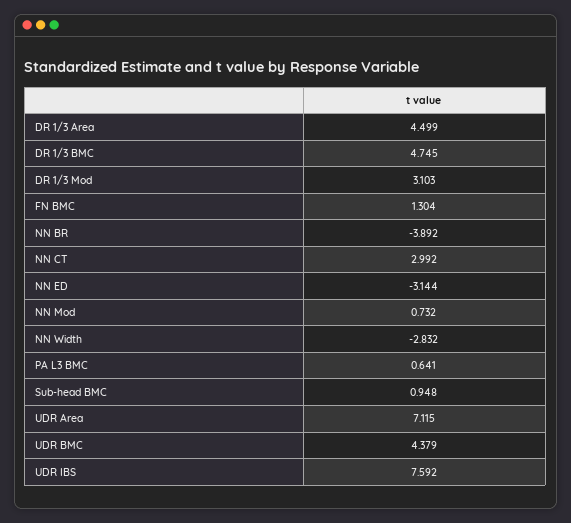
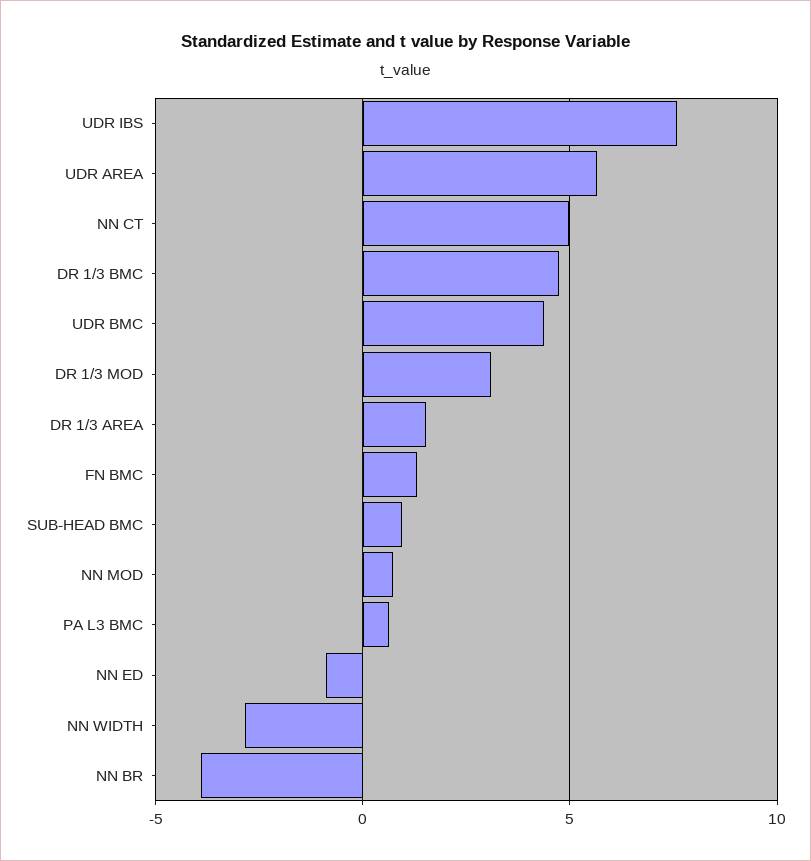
DR 1/3 Area: 4.499 -> 1.5
NN CT: 2.992 -> 5
NN ED: -3.144 -> -1
UDR Area: 7.115 -> 5.5

